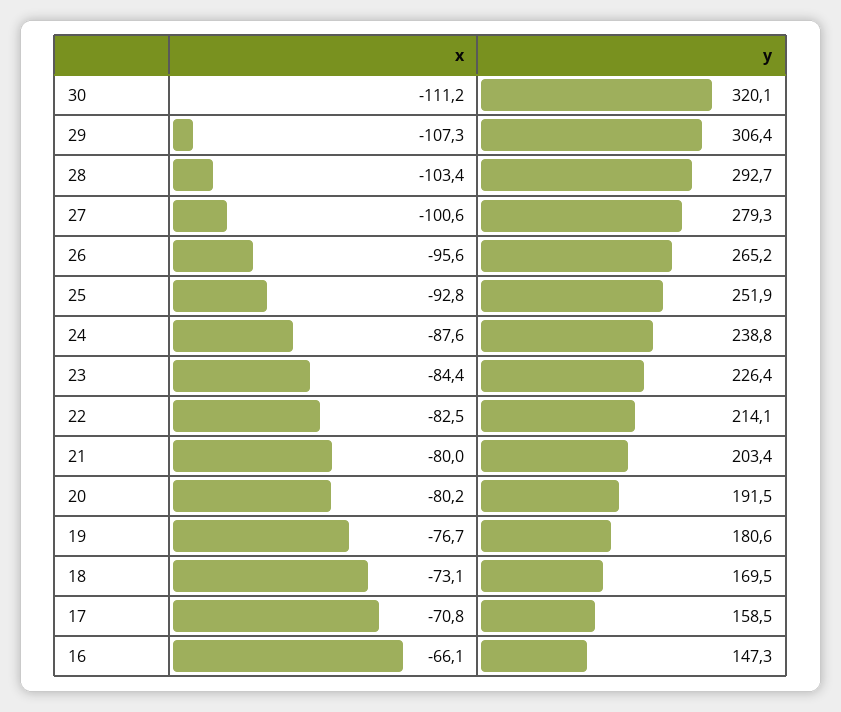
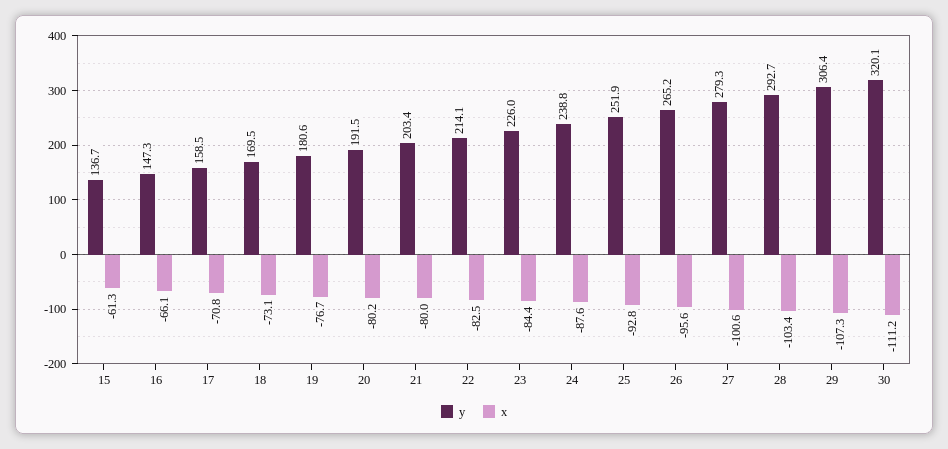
y, 23: 226.4 -> 226
y, 15: none -> 136.7
x, 15: none -> -61.3

